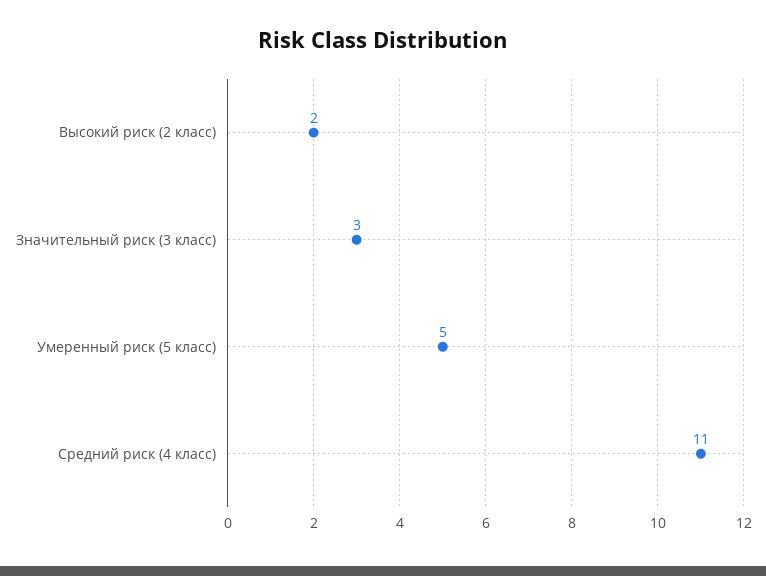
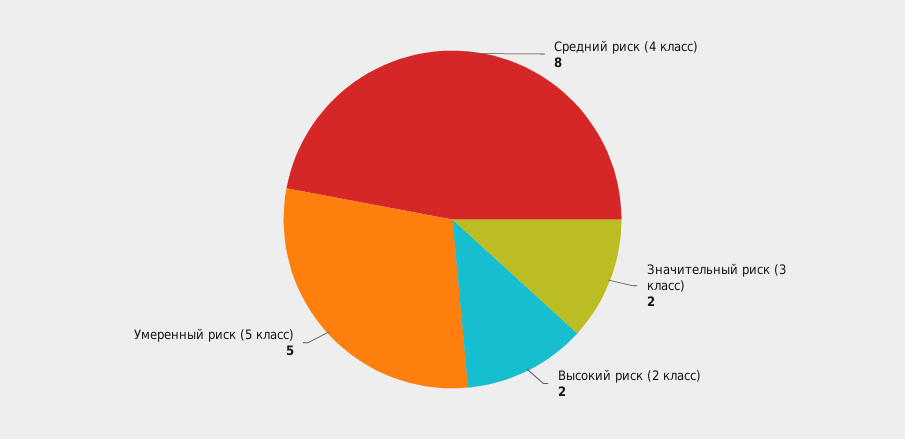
Значительный риск (3 класс): 3 -> 2
Средний риск (4 класс): 11 -> 8

